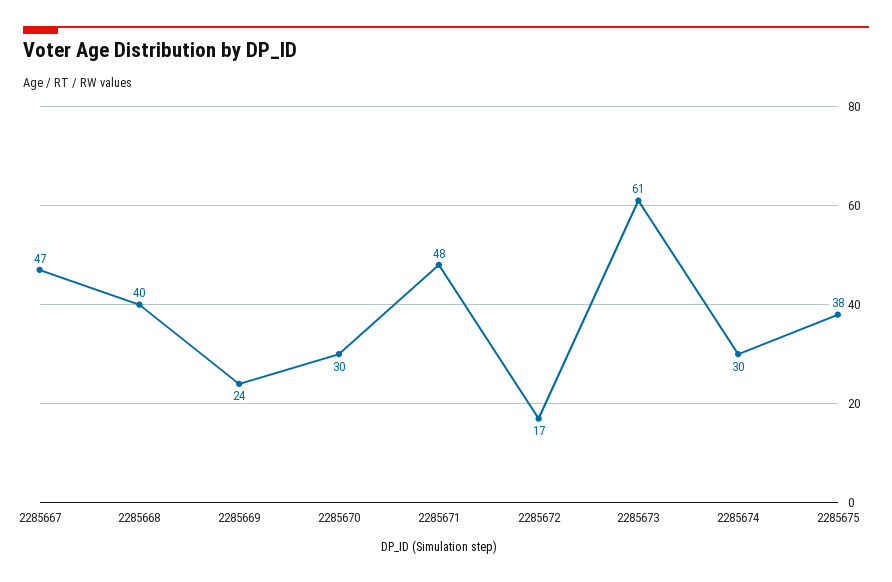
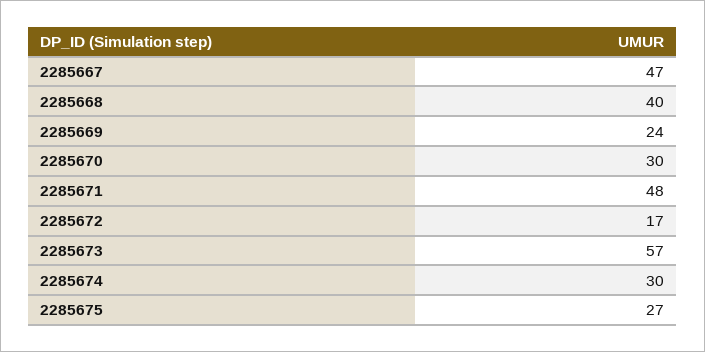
2285673: 61 -> 57
2285675: 38 -> 27

